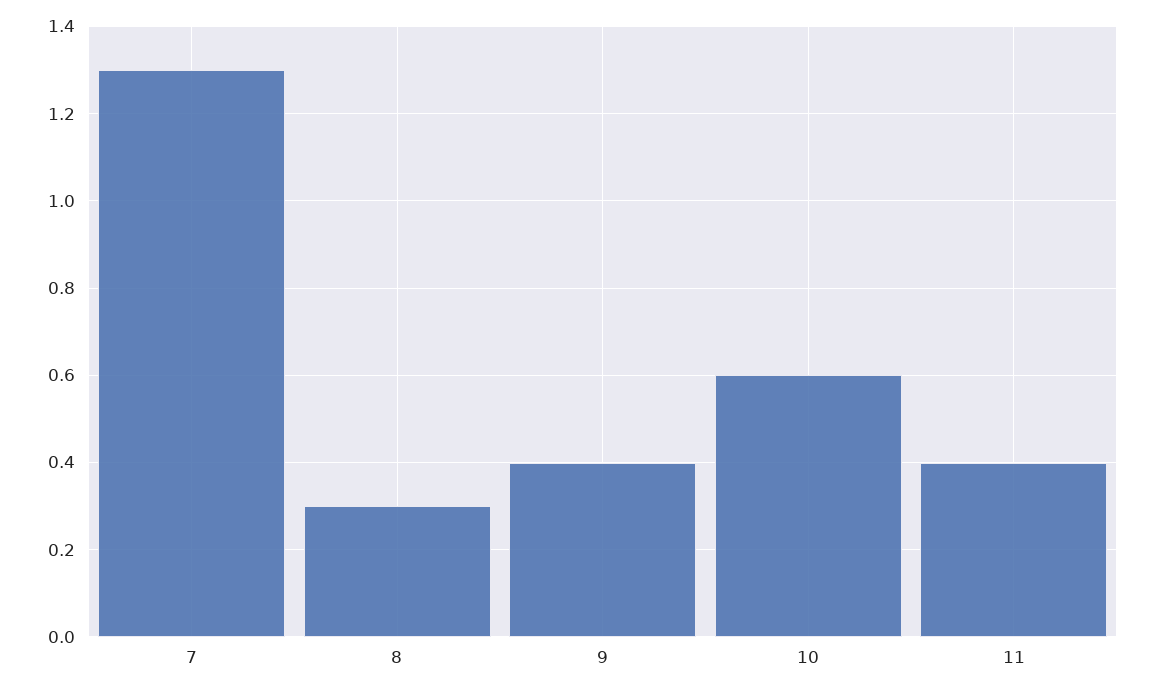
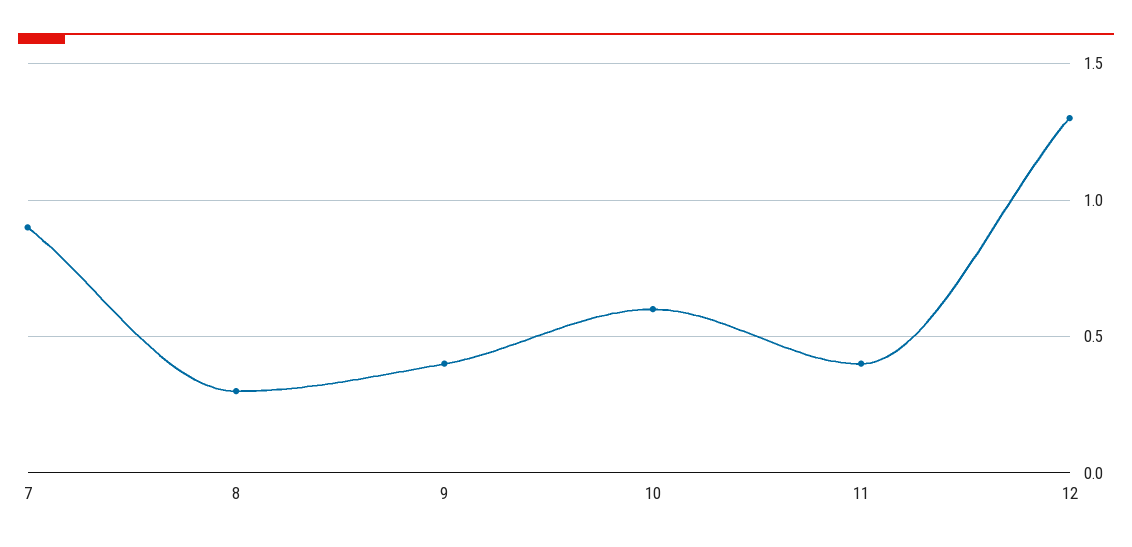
7: 1.3 -> 0.9
12: none -> 1.3

